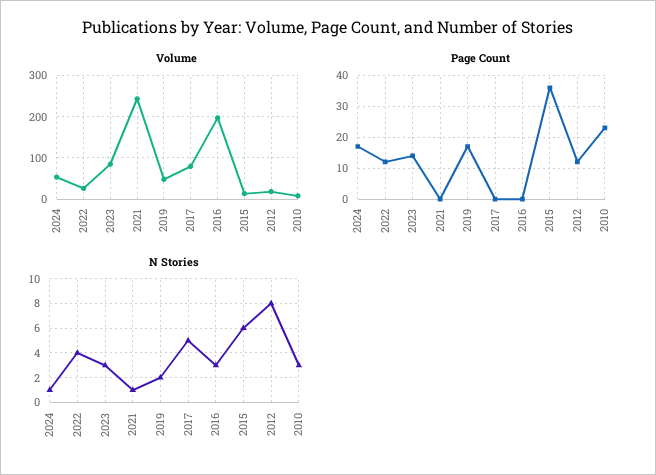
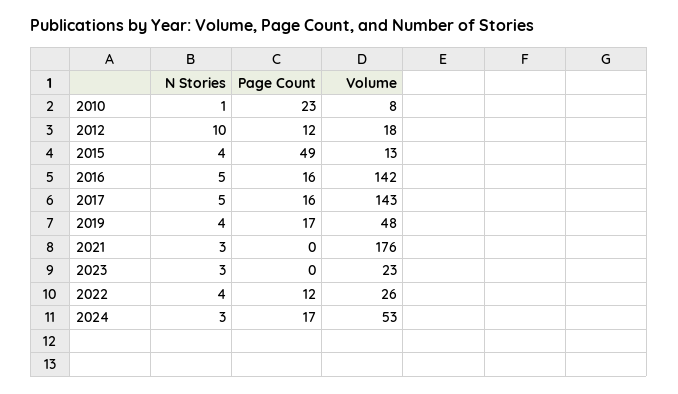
Volume, 2023: 80 -> 23
Volume, 2021: 240 -> 176
Volume, 2017: 80 -> 143
Volume, 2016: 200 -> 142
Page Count, 2023: 15 -> 0
Page Count, 2017: 0 -> 16
Page Count, 2016: 0 -> 16
Page Count, 2015: 35 -> 49
N Stories, 2024: 1 -> 3
N Stories, 2021: 1 -> 3
N Stories, 2019: 2 -> 4
N Stories, 2016: 3 -> 5
N Stories, 2015: 6 -> 4
N Stories, 2012: 8 -> 10
N Stories, 2010: 3 -> 1

